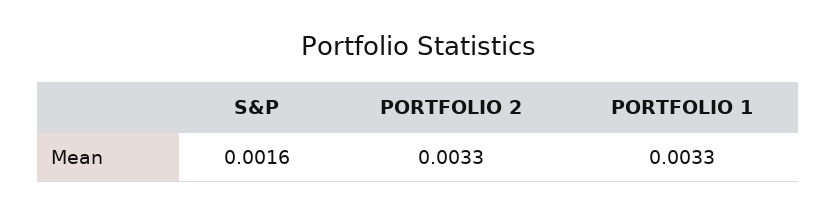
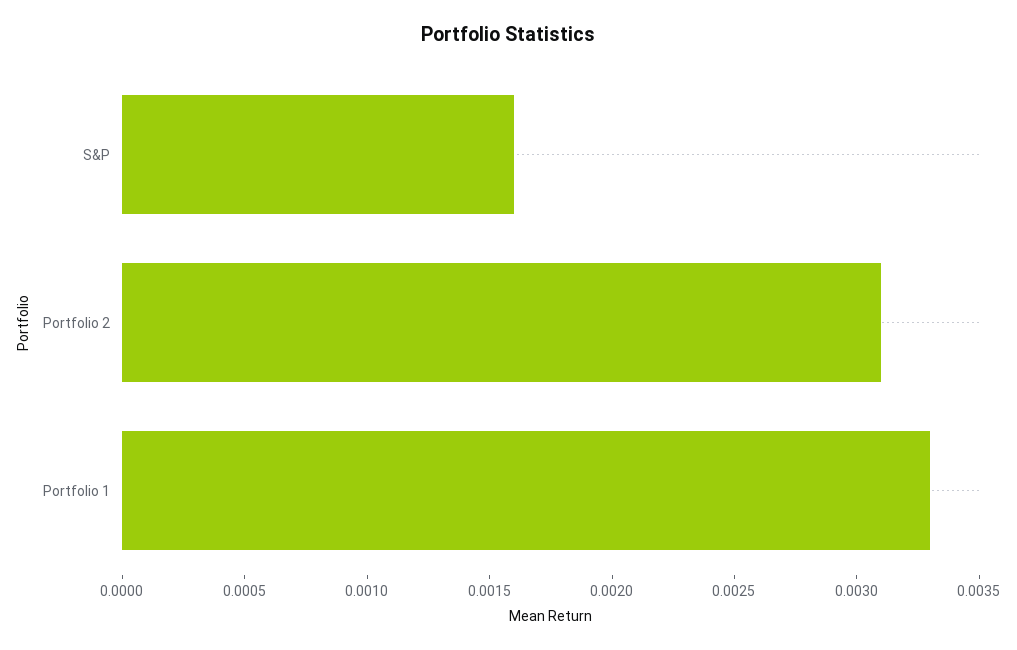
PORTFOLIO 2: 0.0033 -> 0.0031

